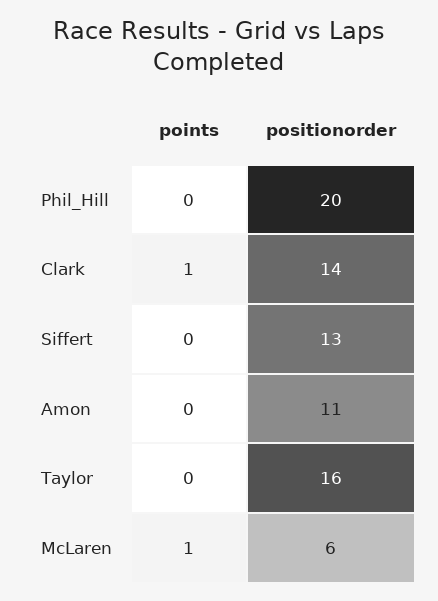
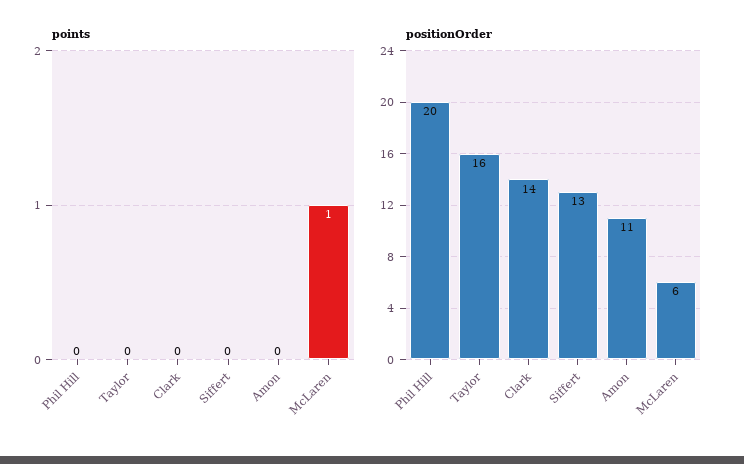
points, Clark: 1 -> 0

